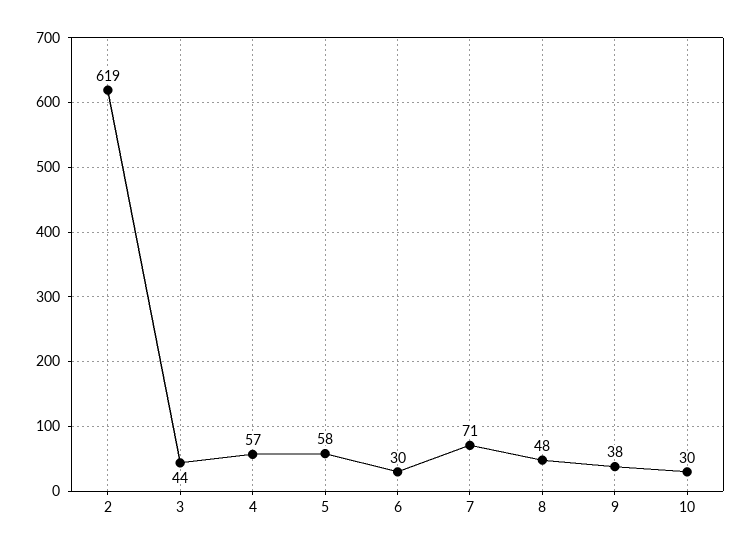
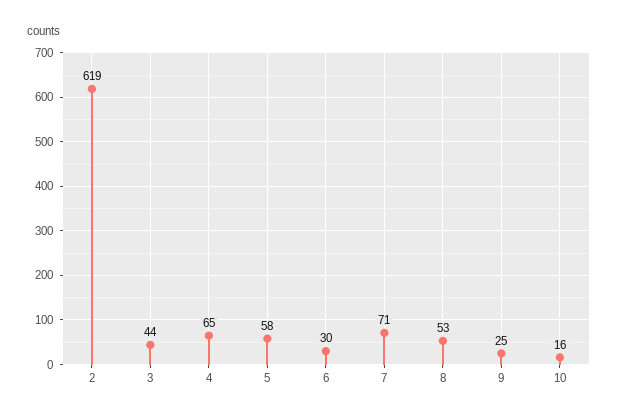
4: 57 -> 65
8: 48 -> 53
9: 38 -> 25
10: 30 -> 16

